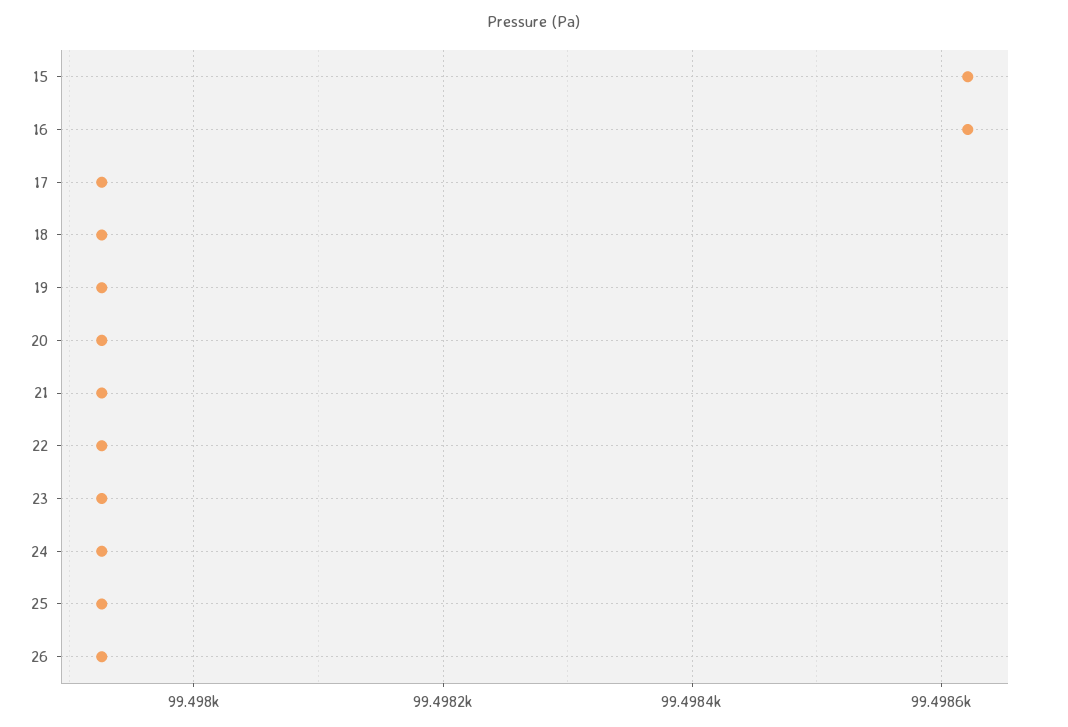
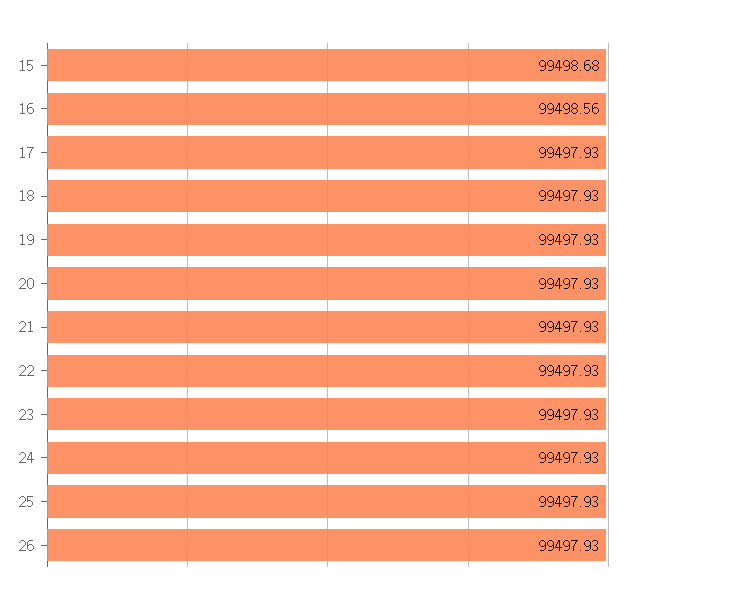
15: 99498.62 -> 99498.68
16: 99498.62 -> 99498.56

